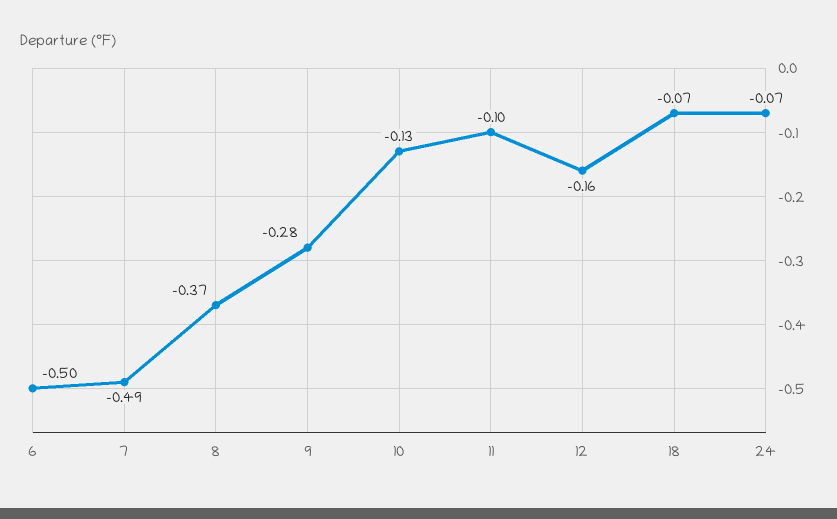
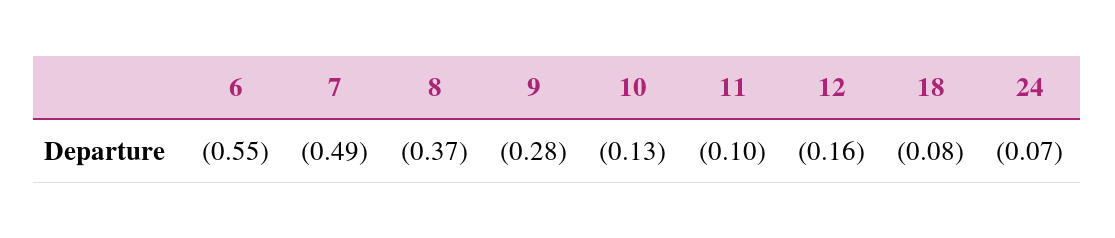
6: -0.5 -> -0.55
18: -0.07 -> -0.08

